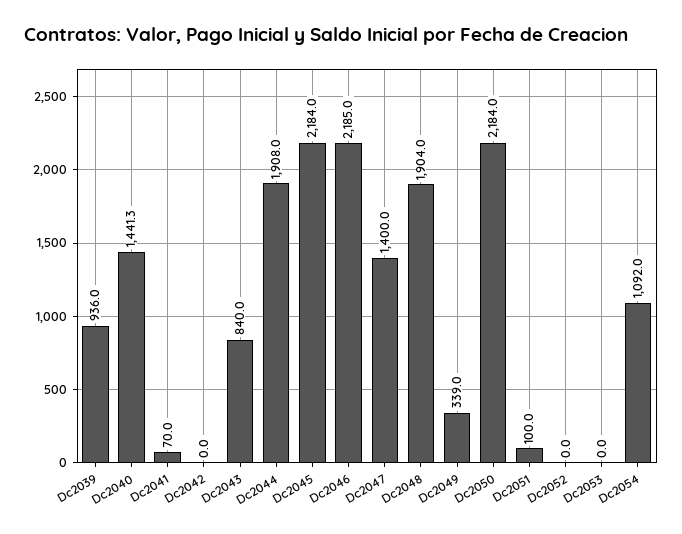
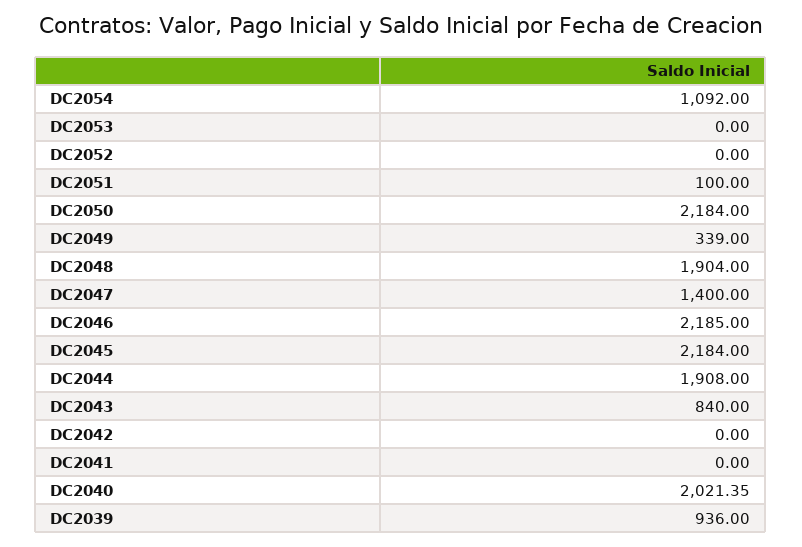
Dc2040: 1441.3 -> 2021.35
Dc2041: 70 -> 0

